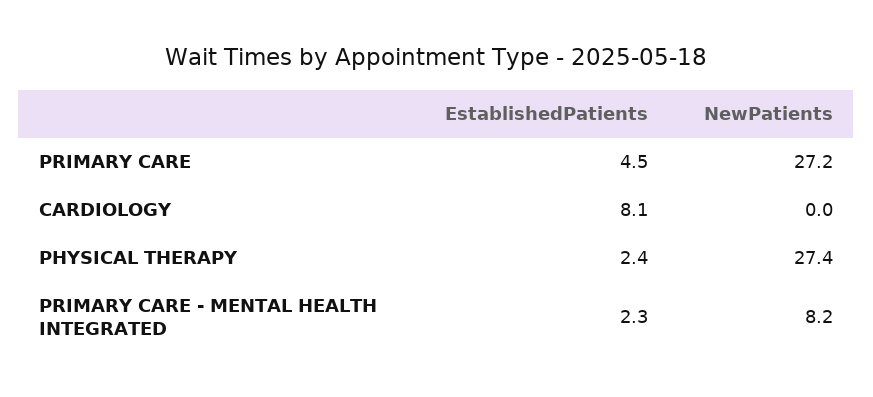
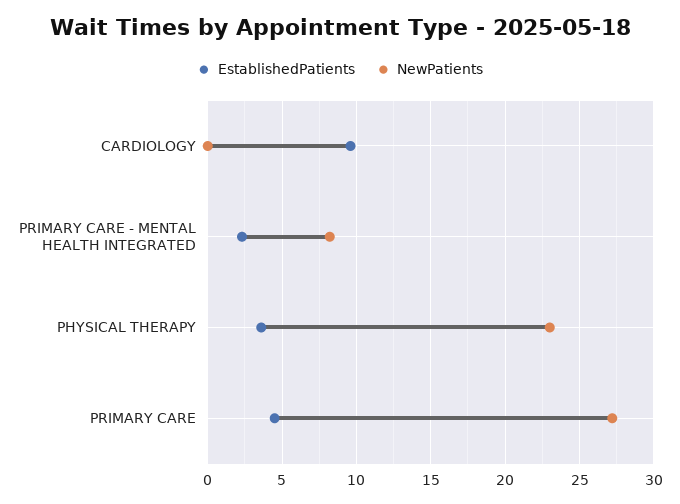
EstablishedPatients, CARDIOLOGY: 8.1 -> 9.5
EstablishedPatients, PHYSICAL THERAPY: 2.4 -> 3.5
NewPatients, PHYSICAL THERAPY: 27.4 -> 23

